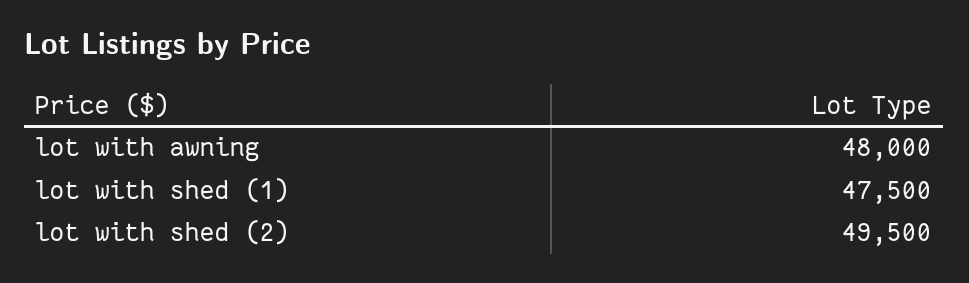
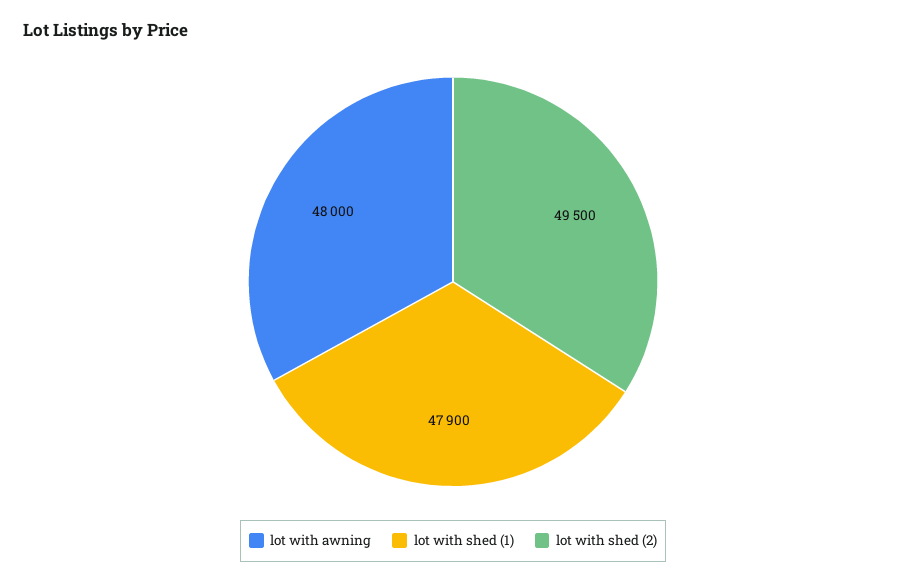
lot with shed (1): 47500 -> 47900

